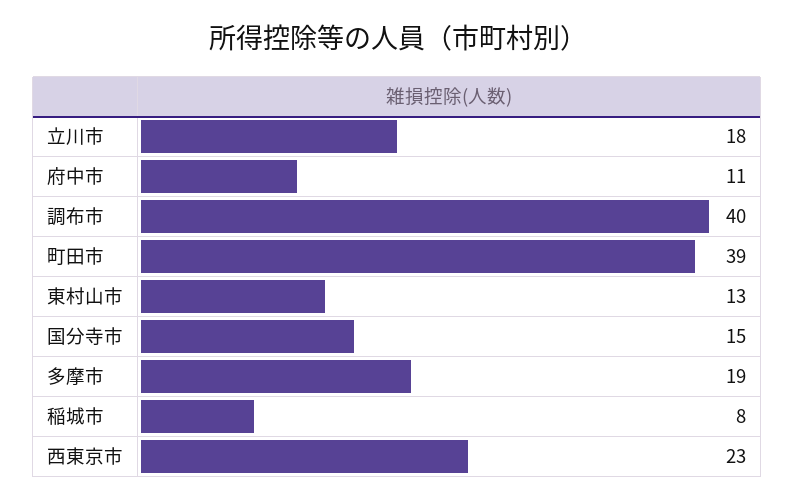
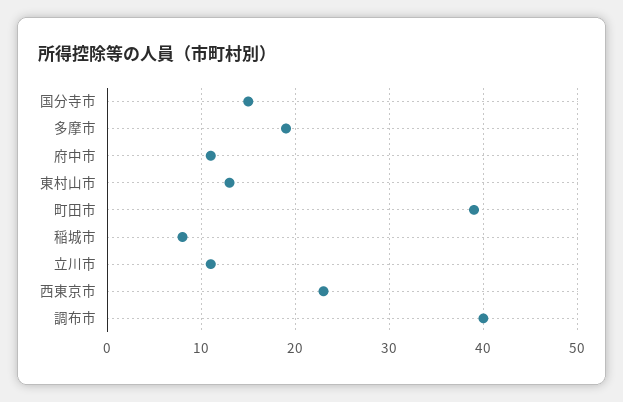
立川市: 18 -> 11

